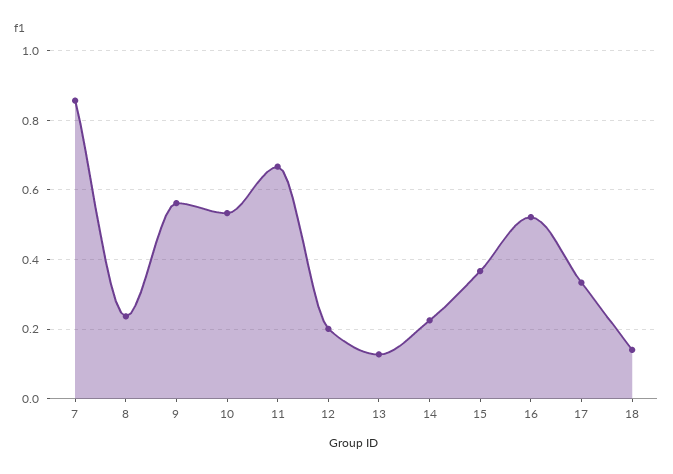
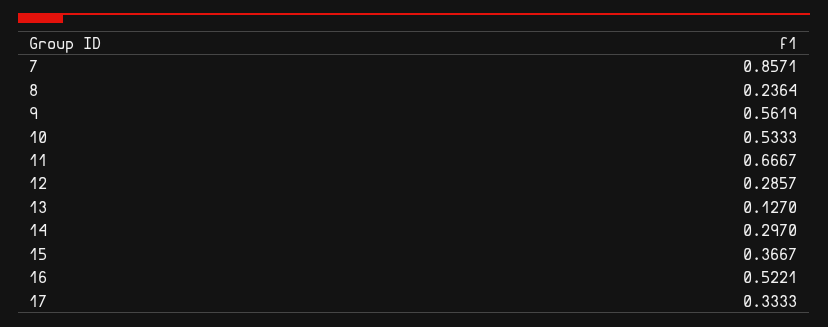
12: 0.2 -> 0.2857
14: 0.22 -> 0.297
18: 0.14 -> none

